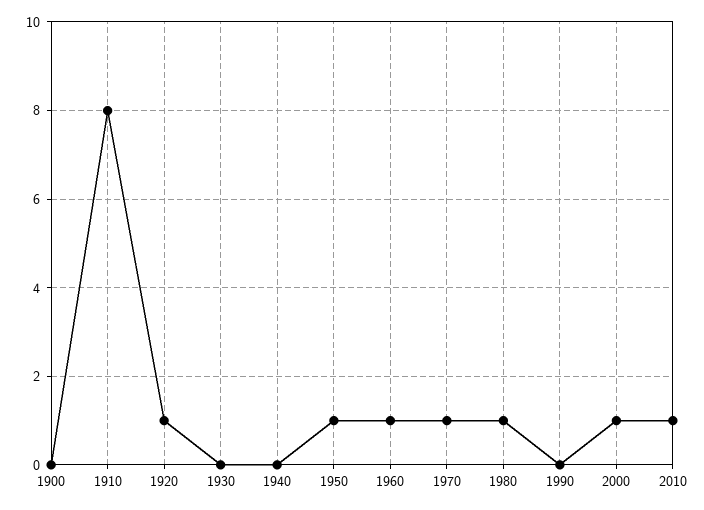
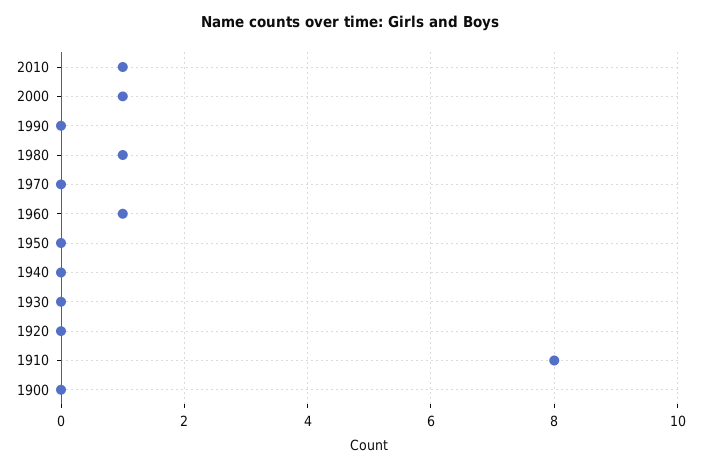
1920: 1 -> 0
1950: 1 -> 0
1970: 1 -> 0

